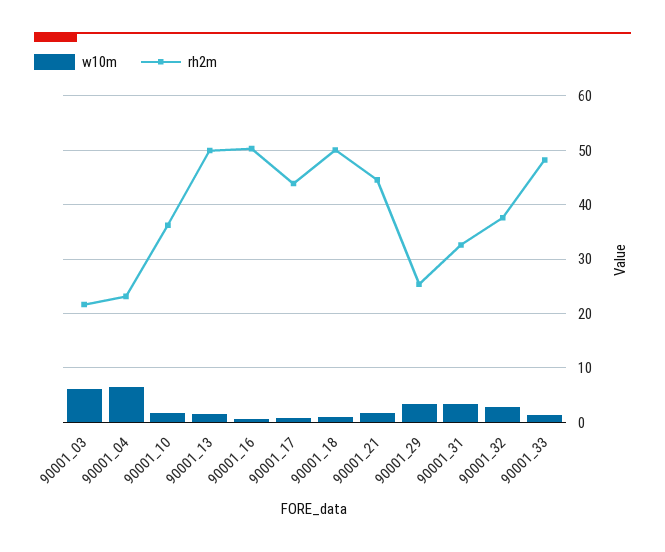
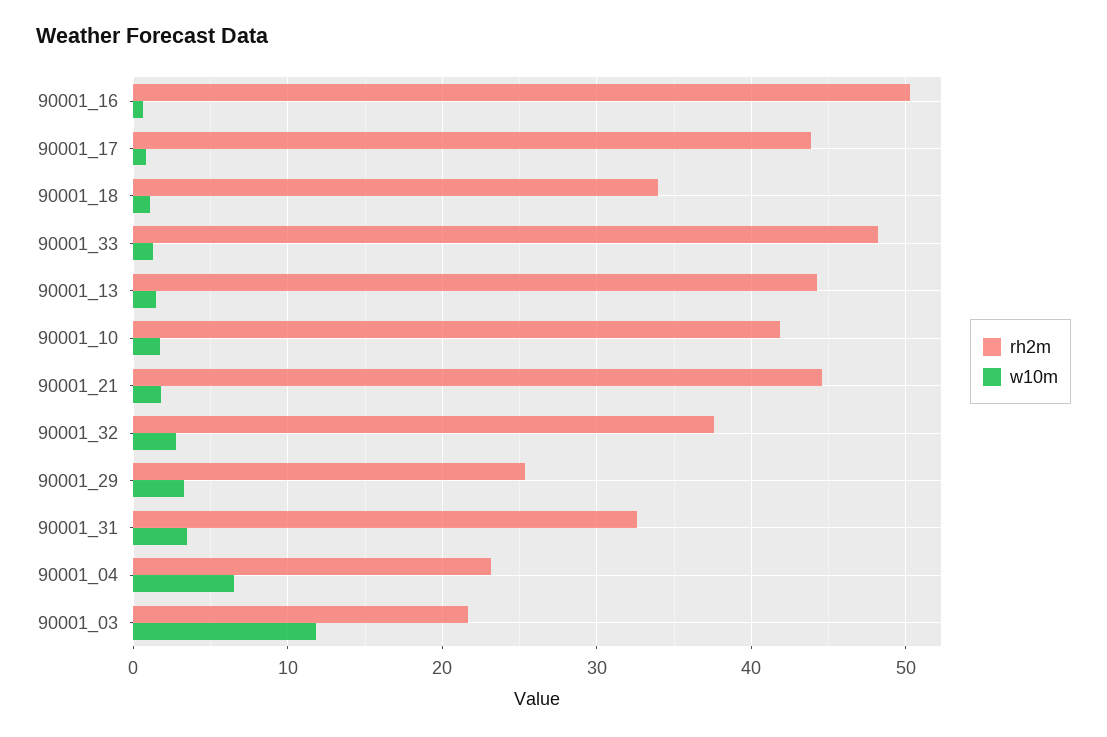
w10m, 90001_03: 6 -> 12
rh2m, 90001_10: 36 -> 42
rh2m, 90001_13: 50 -> 44
rh2m, 90001_18: 50 -> 34

